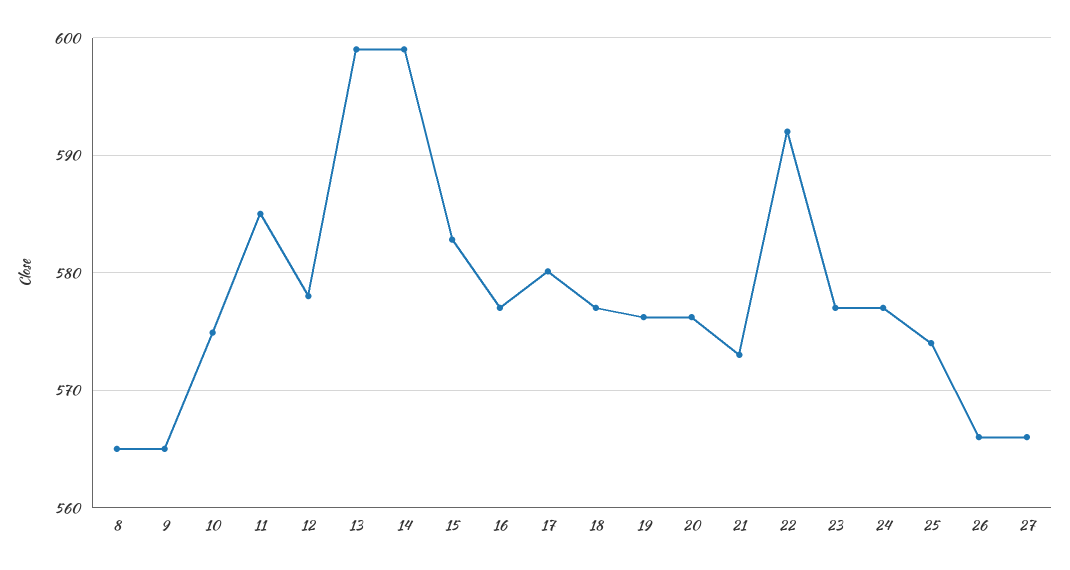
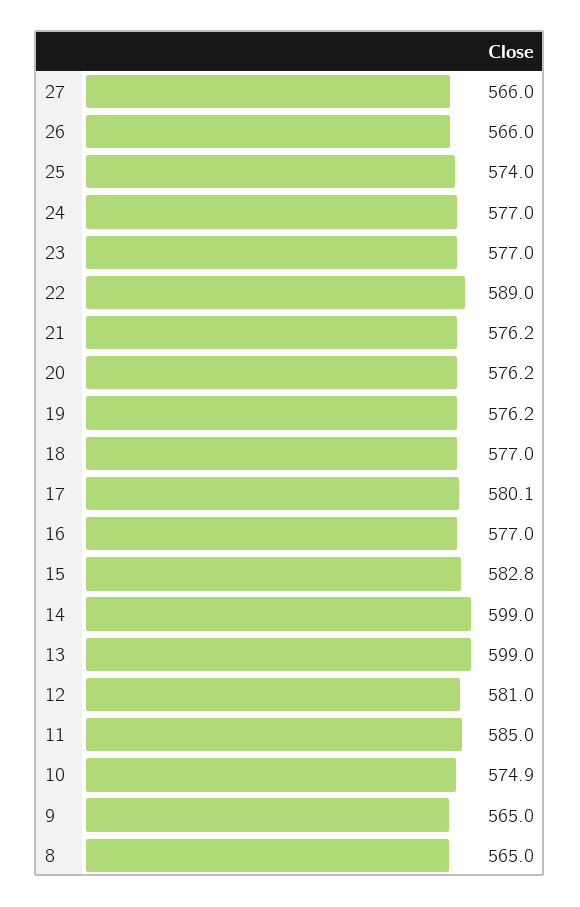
12: 578 -> 581
21: 573 -> 576.2
22: 592 -> 589

